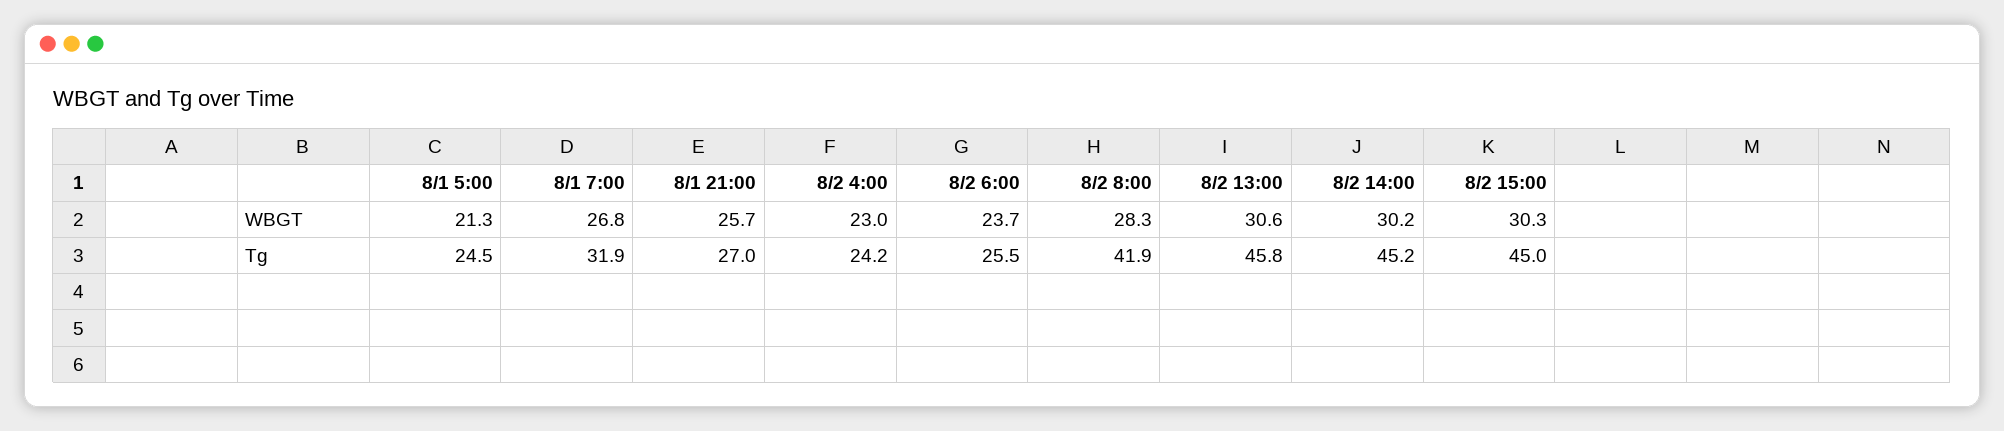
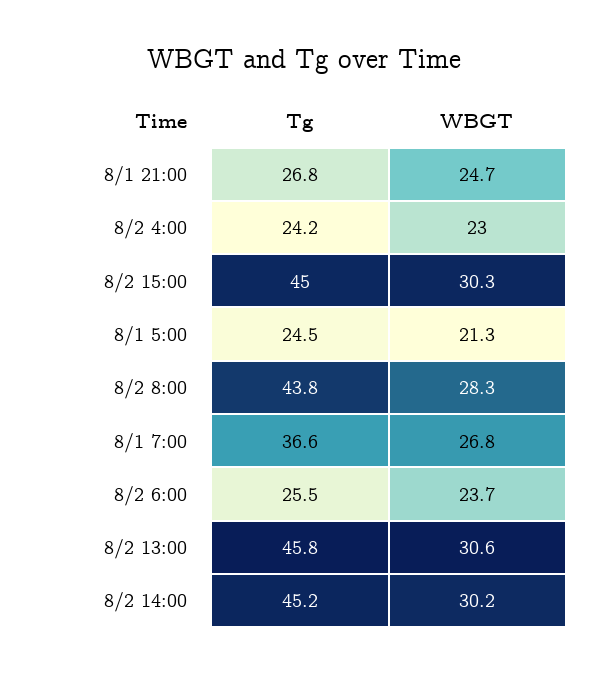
8/1 21:00, WBGT: 25.7 -> 24.7
8/1 7:00, Tg: 31.9 -> 36.6
8/1 21:00, Tg: 27 -> 26.8
8/2 8:00, Tg: 41.9 -> 43.8

